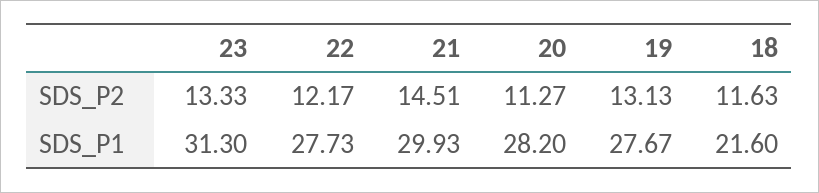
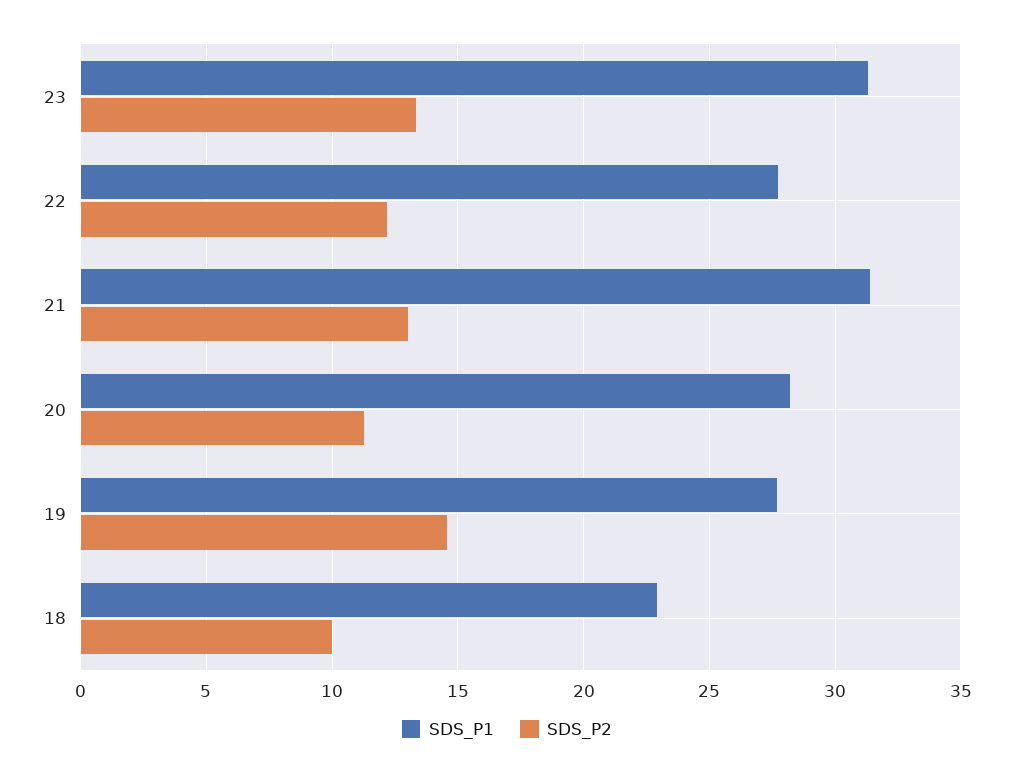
SDS_P2, 21: 14.51 -> 13
SDS_P2, 19: 13.13 -> 14.5
SDS_P2, 18: 11.63 -> 10
SDS_P1, 21: 29.93 -> 31.5
SDS_P1, 18: 21.6 -> 23

